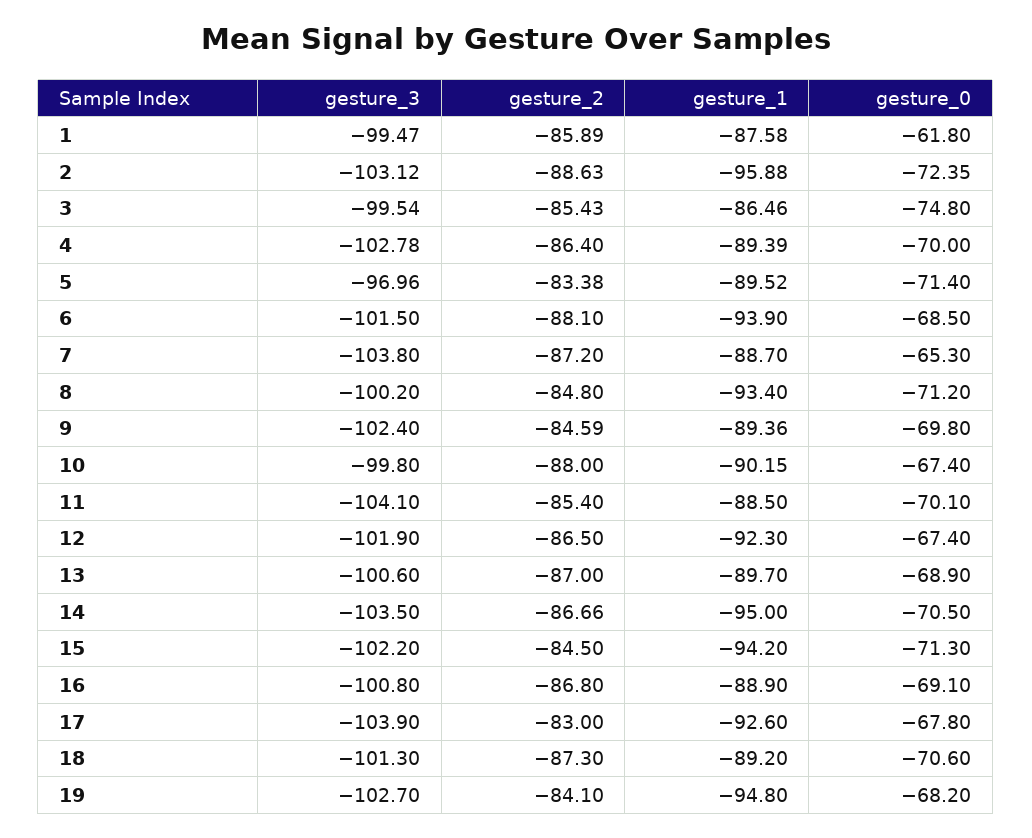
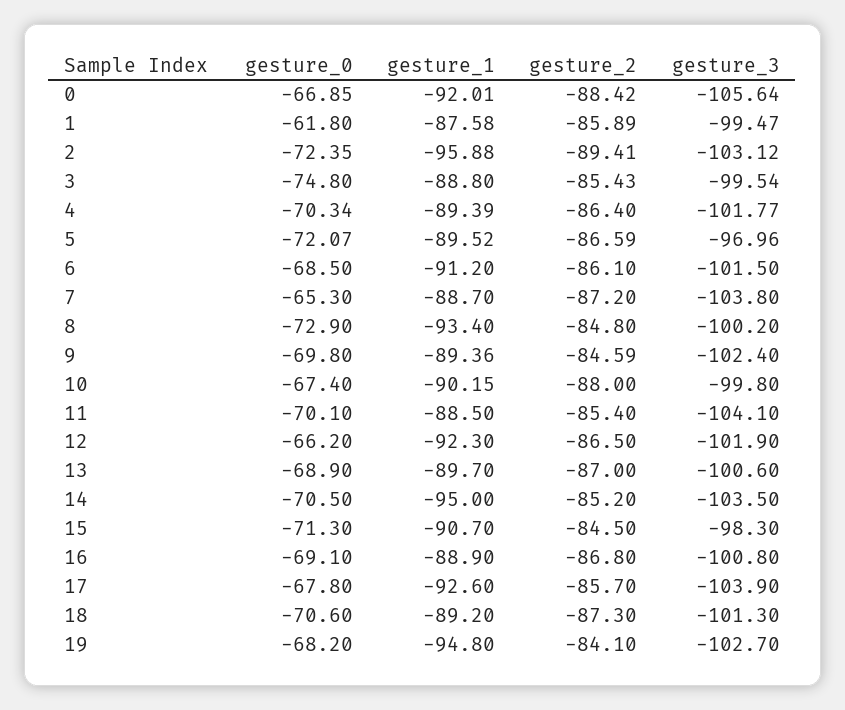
gesture_2, 2: -88.63 -> -89.41
gesture_1, 3: -86.46 -> -88.8
gesture_3, 4: -102.78 -> -101.77
gesture_0, 4: -70 -> -70.34
gesture_2, 5: -83.38 -> -86.59
gesture_0, 5: -71.4 -> -72.07
gesture_2, 6: -88.1 -> -86.1
gesture_1, 6: -93.9 -> -91.2
gesture_0, 8: -71.2 -> -72.9
gesture_0, 12: -67.4 -> -66.2
gesture_2, 14: -86.66 -> -85.2
gesture_3, 15: -102.2 -> -98.3
gesture_1, 15: -94.2 -> -90.7
gesture_2, 17: -83 -> -85.7
gesture_0, 0: none -> -66.85
gesture_1, 0: none -> -92.01
gesture_2, 0: none -> -88.42
gesture_3, 0: none -> -105.64

